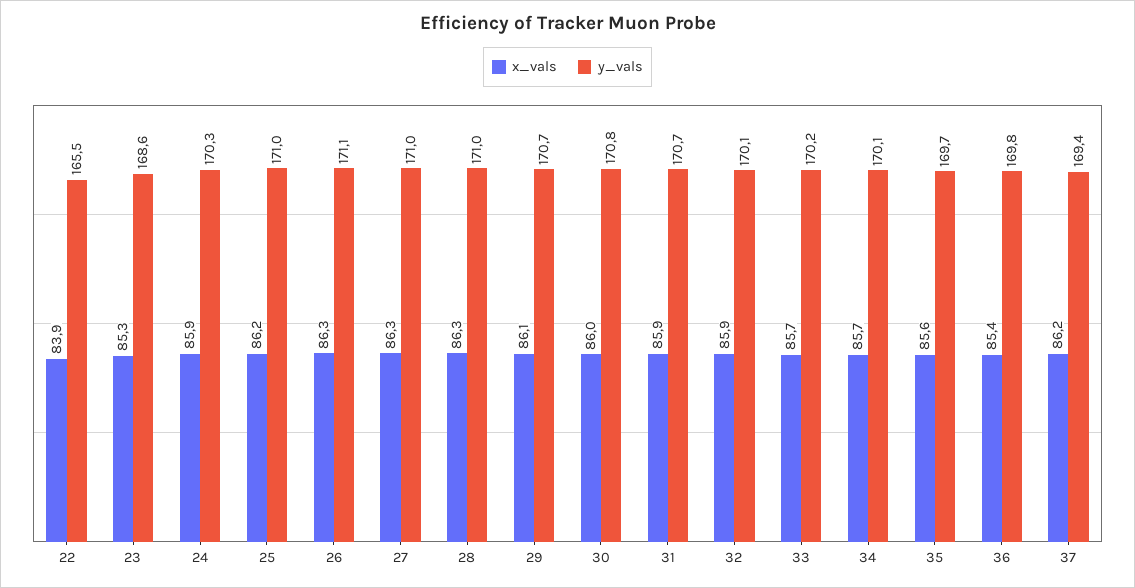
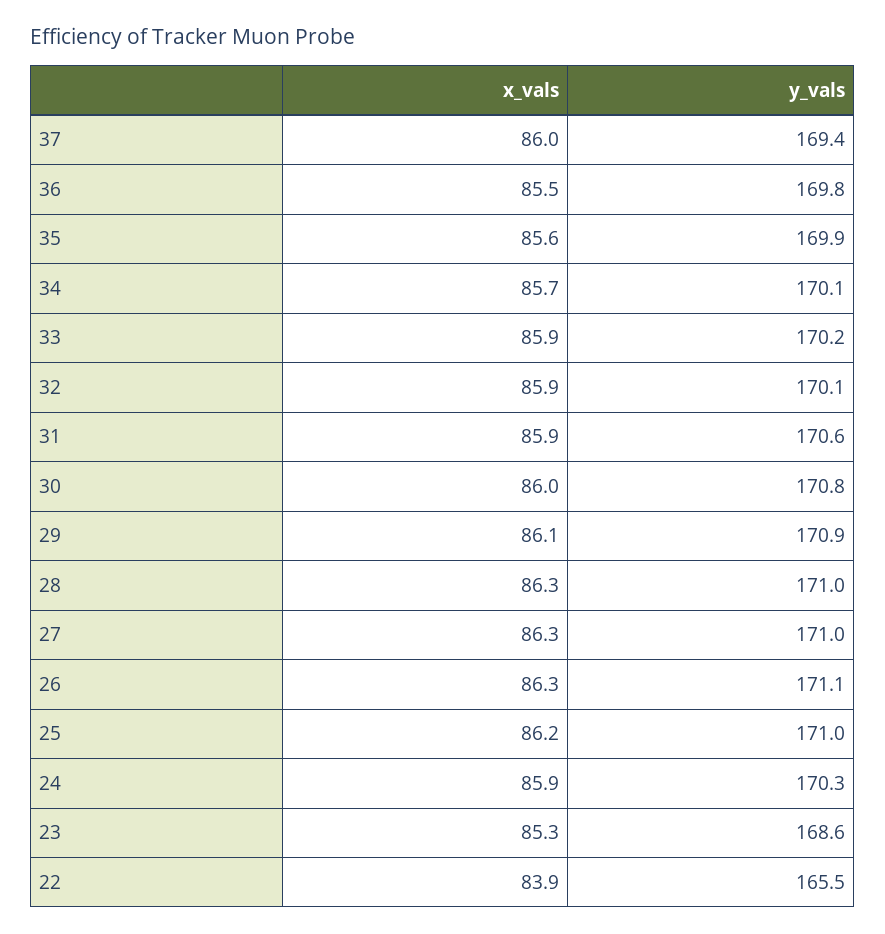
y_vals, 29: 170.7 -> 170.9
y_vals, 31: 170.7 -> 170.6
x_vals, 33: 85.7 -> 85.9
y_vals, 35: 169.7 -> 169.9
x_vals, 36: 85.4 -> 85.5
x_vals, 37: 86.2 -> 86

